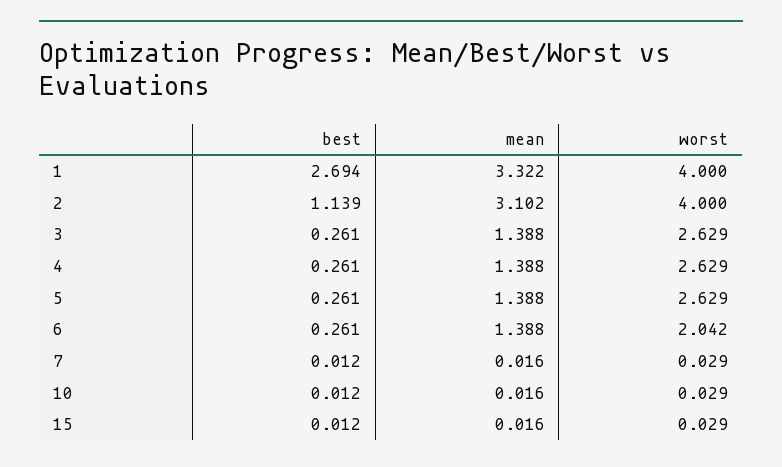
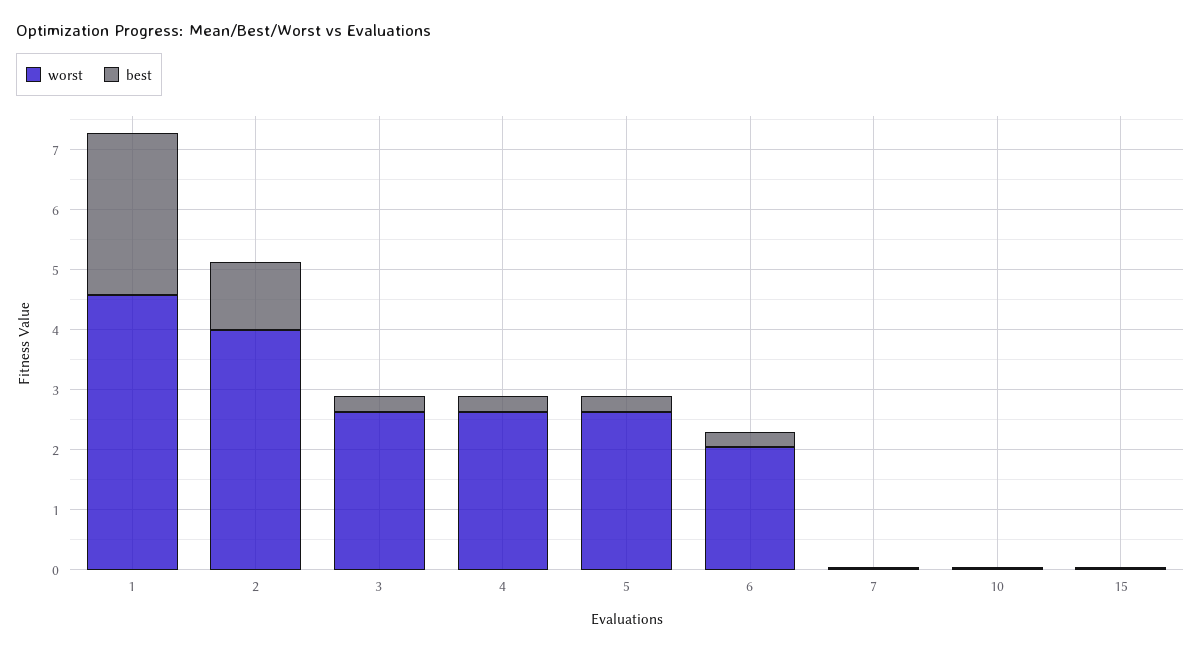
mean, 1: 3.322 -> none
worst, 1: 4 -> 4.6
mean, 2: 3.102 -> none
mean, 3: 1.388 -> none
mean, 4: 1.388 -> none
mean, 5: 1.388 -> none
mean, 6: 1.388 -> none
mean, 7: 0.016 -> none
mean, 10: 0.016 -> none
mean, 15: 0.016 -> none

